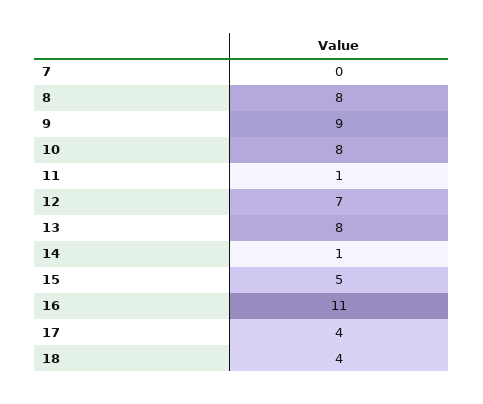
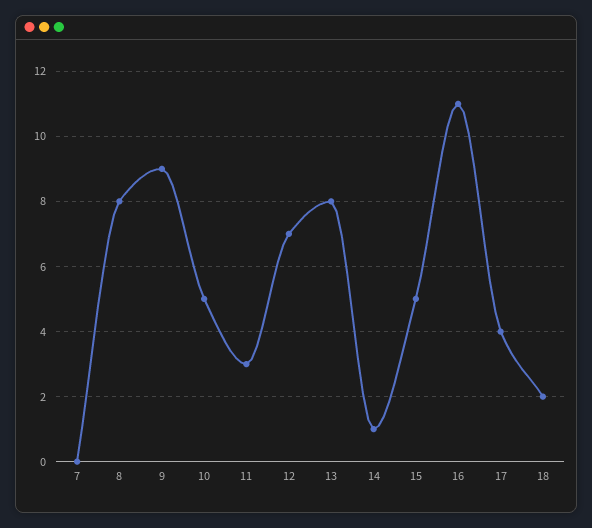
10: 8 -> 5
11: 1 -> 3
18: 4 -> 2

